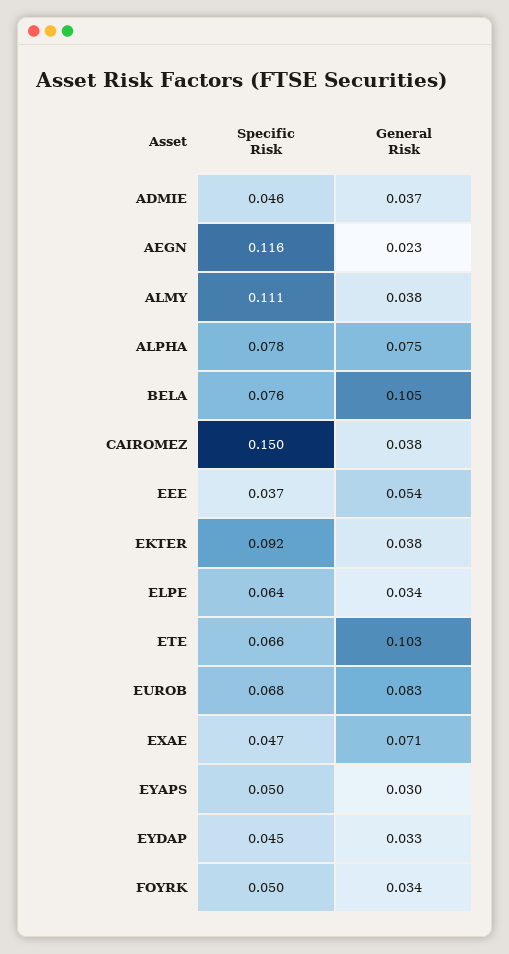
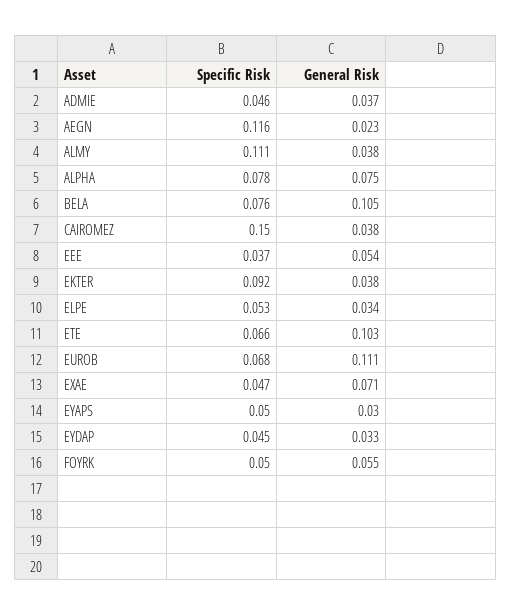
Specific Risk, ELPE: 0.064 -> 0.053
General Risk, EUROB: 0.083 -> 0.111
General Risk, FOYRK: 0.034 -> 0.055

